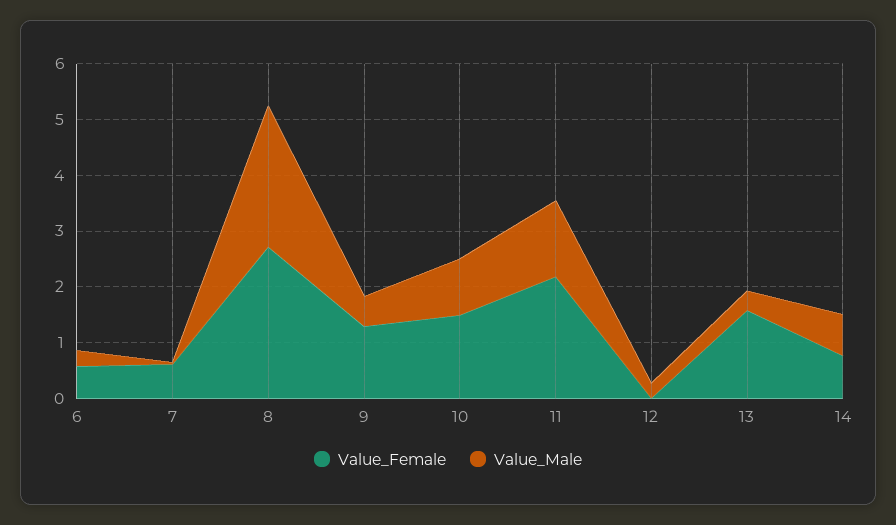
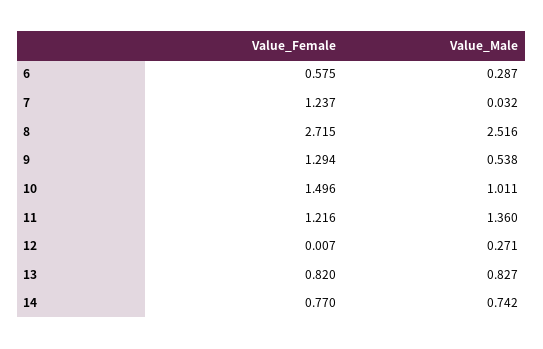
Value_Female, 7: 0.6 -> 1.237
Value_Female, 11: 2.2 -> 1.216
Value_Female, 13: 1.6 -> 0.82
Value_Male, 13: 0.4 -> 0.827

